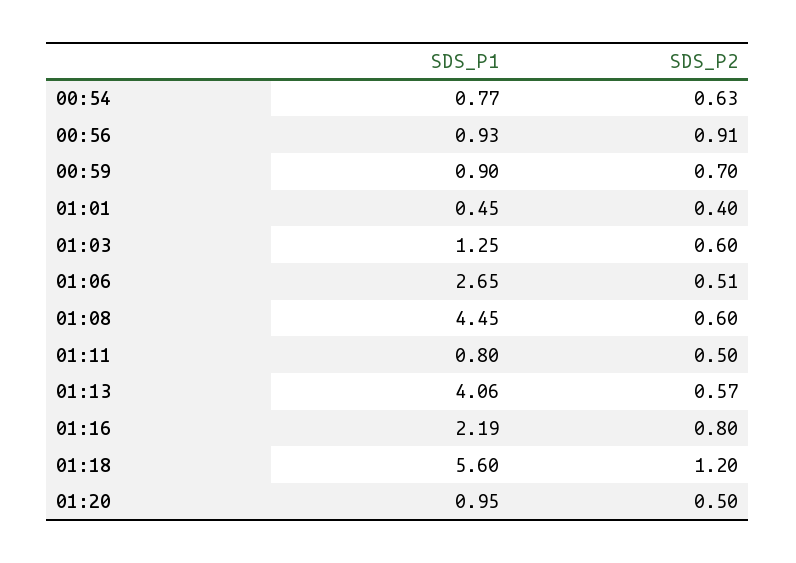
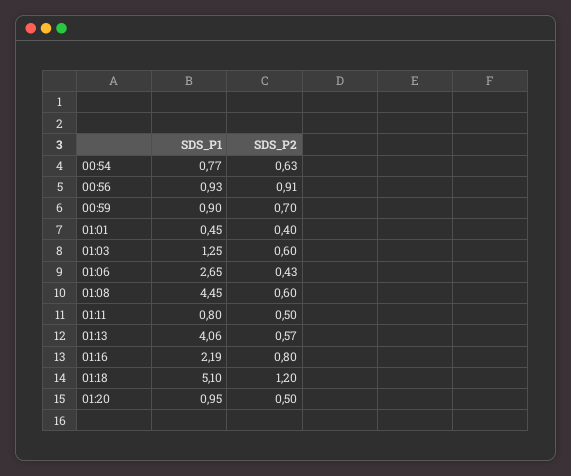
SDS_P2, 01:06: 0.51 -> 0.43
SDS_P1, 01:18: 5.6 -> 5.1

